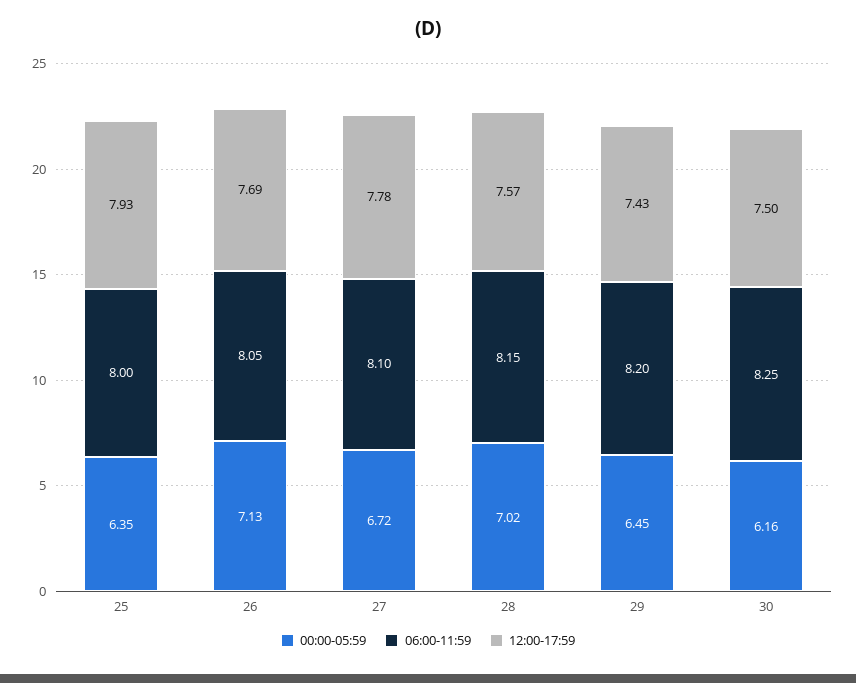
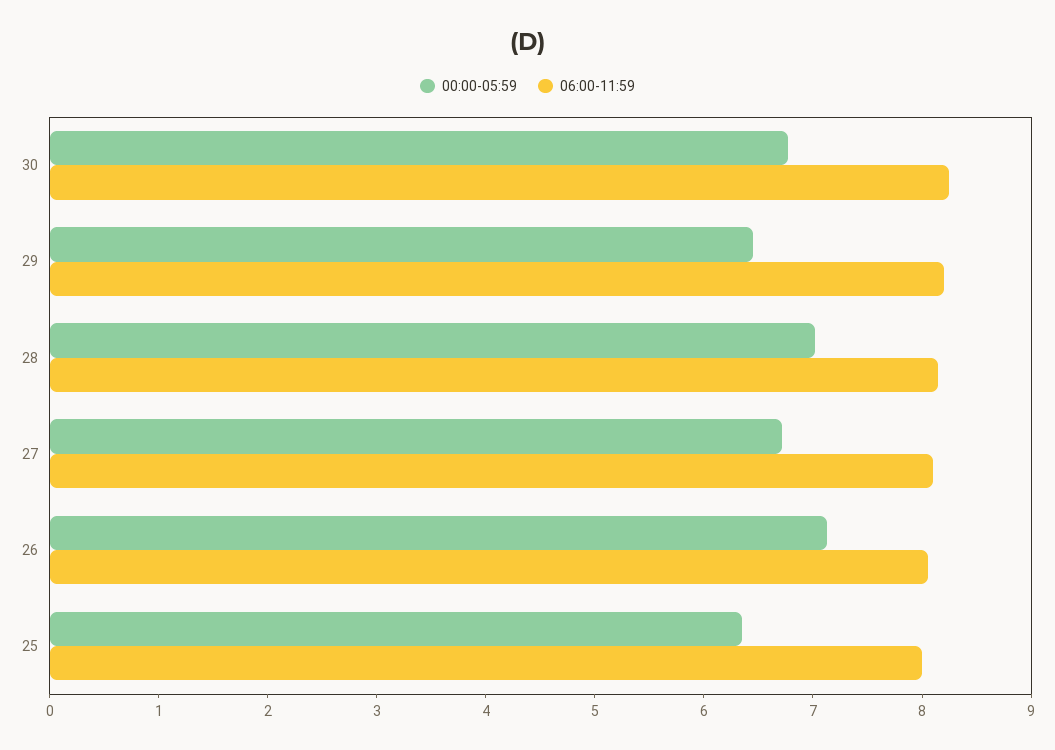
12:00-17:59, 25: 7.93 -> none
12:00-17:59, 26: 7.69 -> none
12:00-17:59, 27: 7.78 -> none
12:00-17:59, 28: 7.57 -> none
12:00-17:59, 29: 7.43 -> none
00:00-05:59, 30: 6.16 -> 6.8
12:00-17:59, 30: 7.5 -> none

